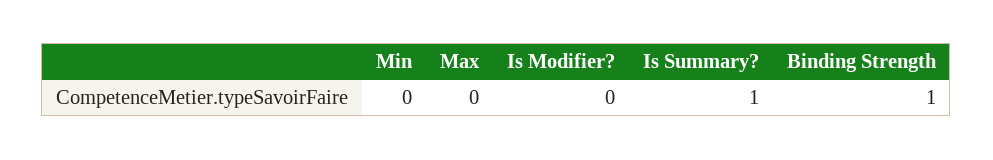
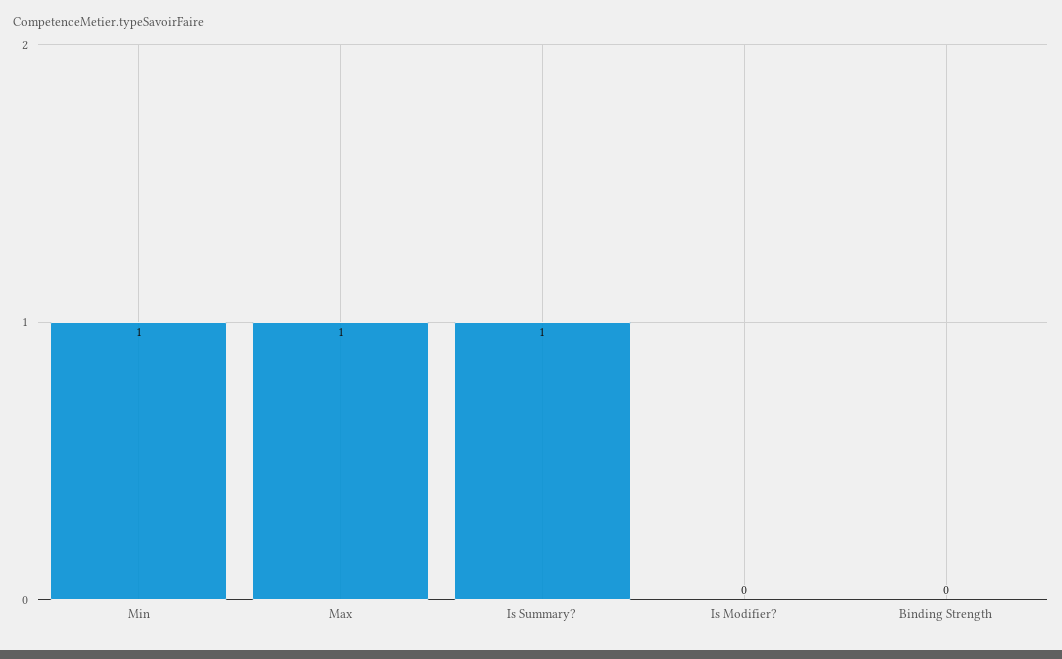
Min: 0 -> 1
Max: 0 -> 1
Binding Strength: 1 -> 0

